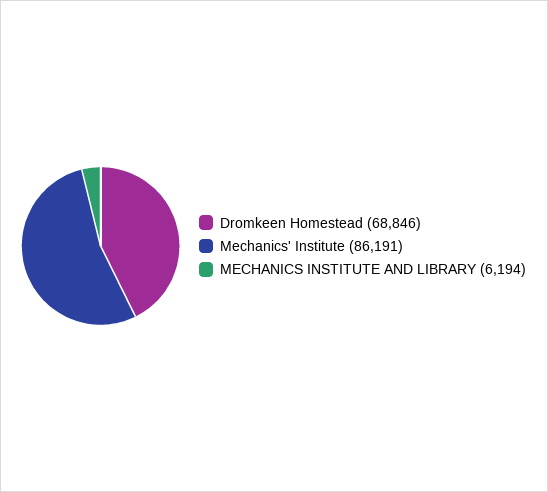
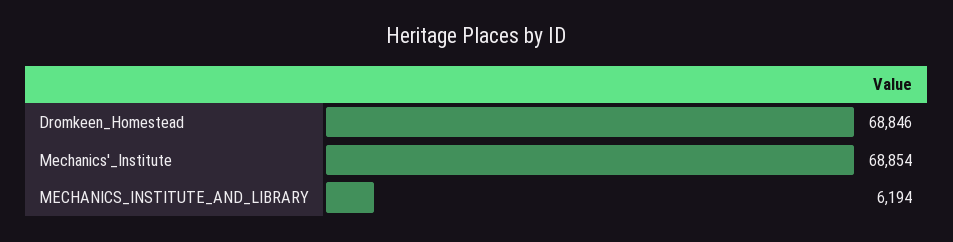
Mechanics' Institute: 86191 -> 68854

